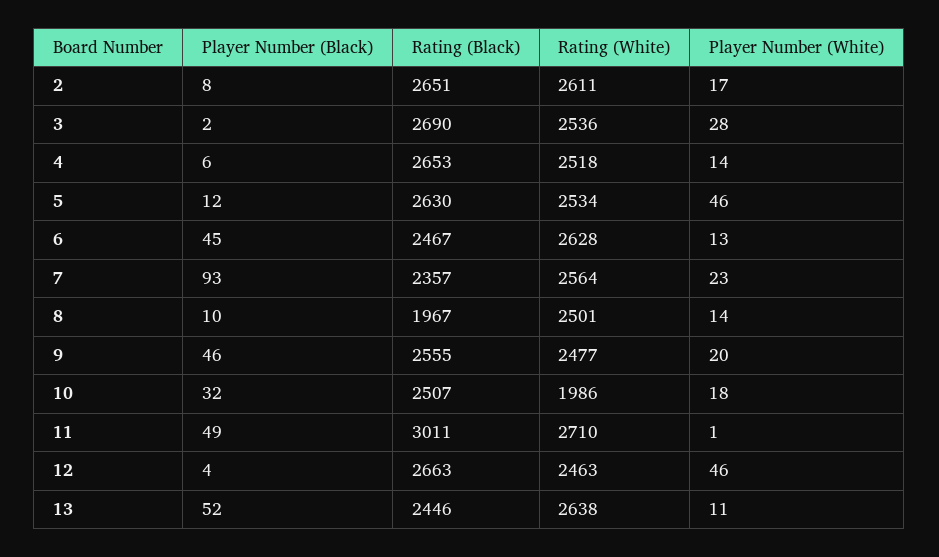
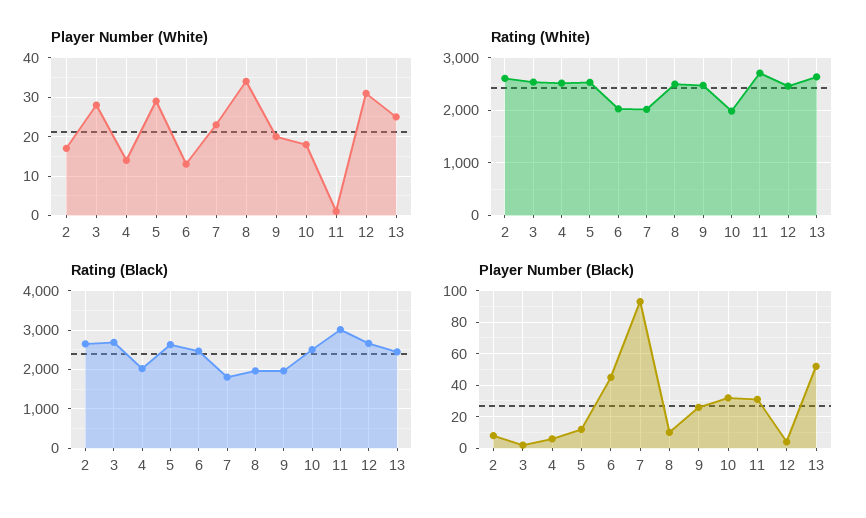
Rating (Black), 4: 2653 -> 2000
Player Number (White), 5: 46 -> 30
Rating (White), 6: 2628 -> 2000
Rating (Black), 7: 2357 -> 1800
Rating (White), 7: 2564 -> 2000
Player Number (White), 8: 14 -> 35
Player Number (Black), 9: 46 -> 25
Rating (Black), 9: 2555 -> 2000
Player Number (Black), 11: 49 -> 30
Player Number (White), 12: 46 -> 30
Player Number (White), 13: 11 -> 25

